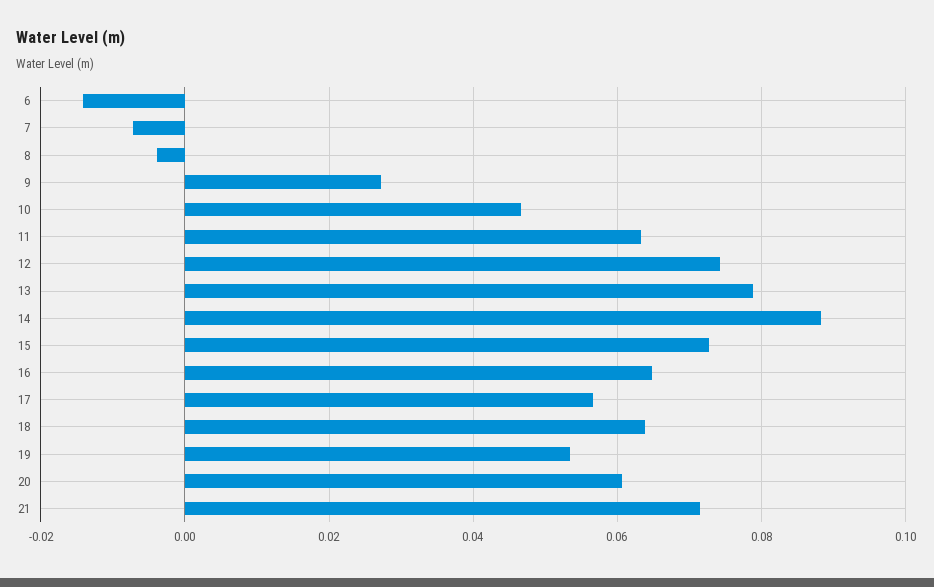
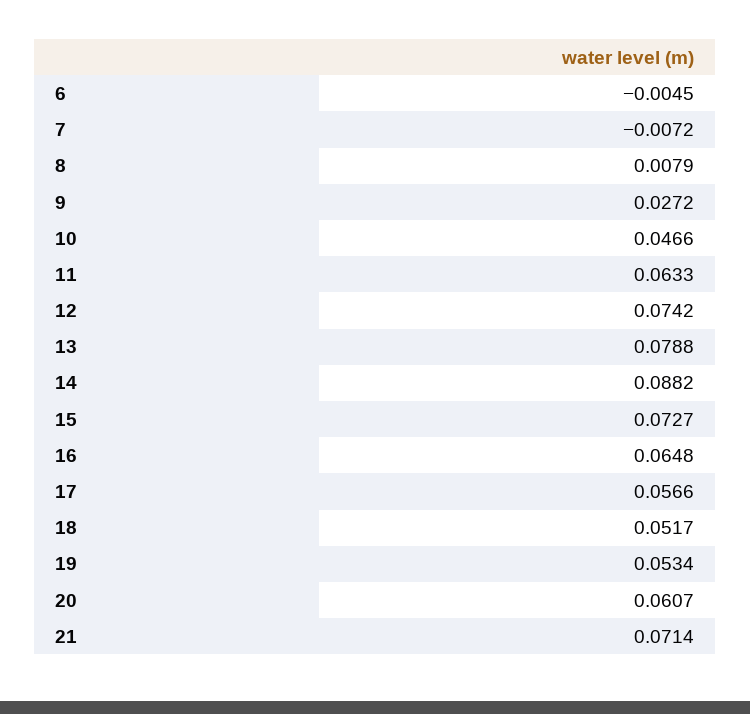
6: -0.014 -> -0.0045
8: -0.004 -> 0.0079
18: 0.064 -> 0.0517

